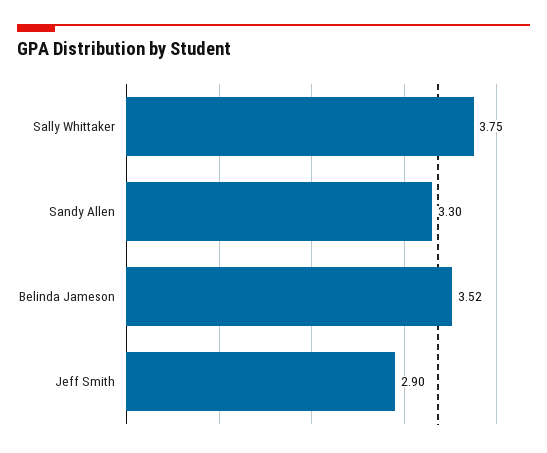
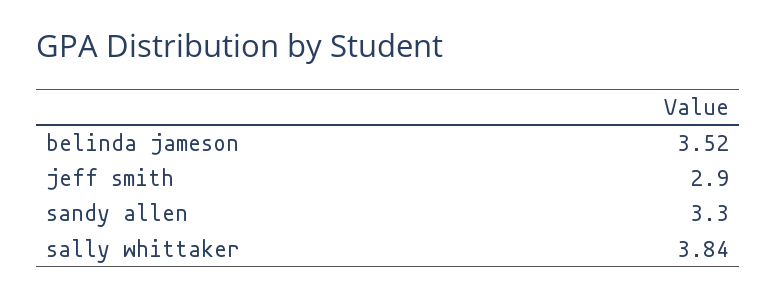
Sally Whittaker: 3.75 -> 3.84

